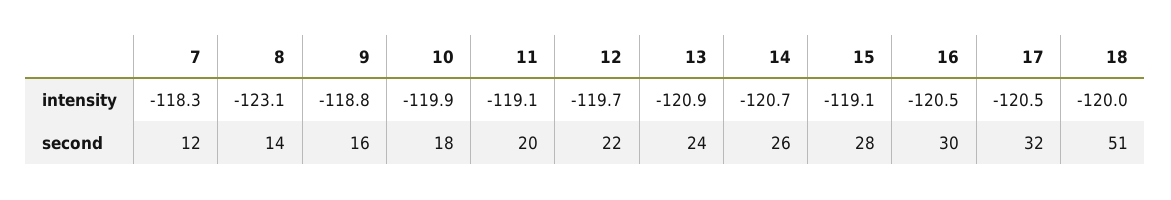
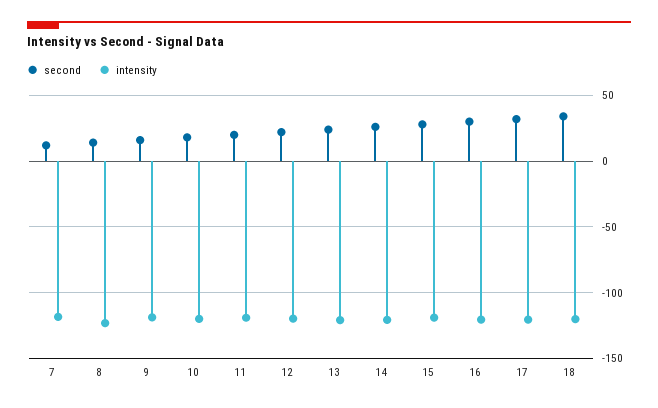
second, 18: 51 -> 35

